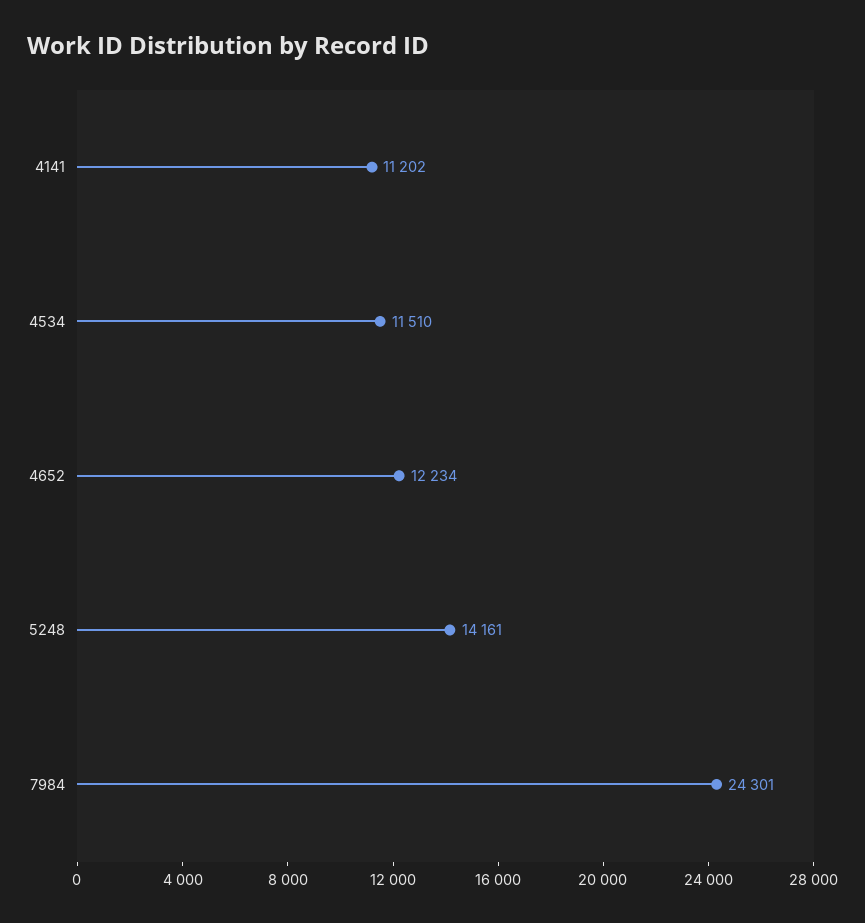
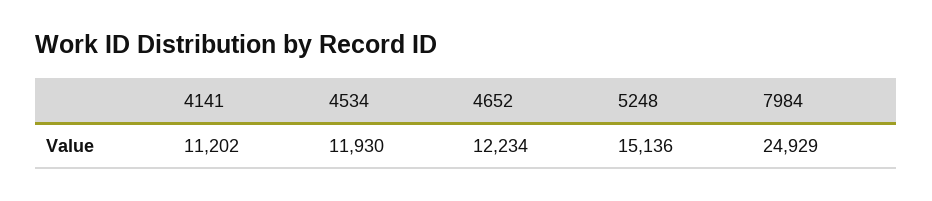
4534: 11510 -> 11930
5248: 14161 -> 15136
7984: 24301 -> 24929

